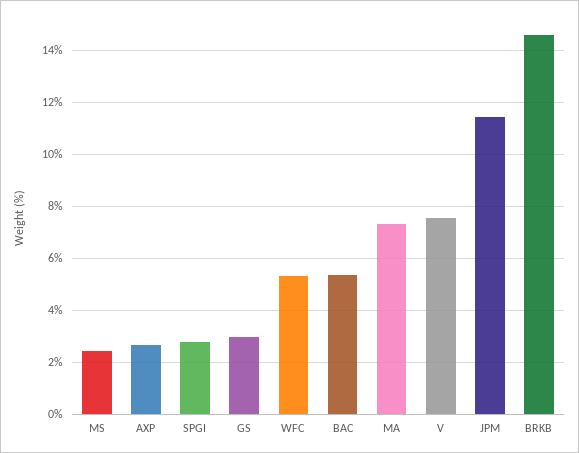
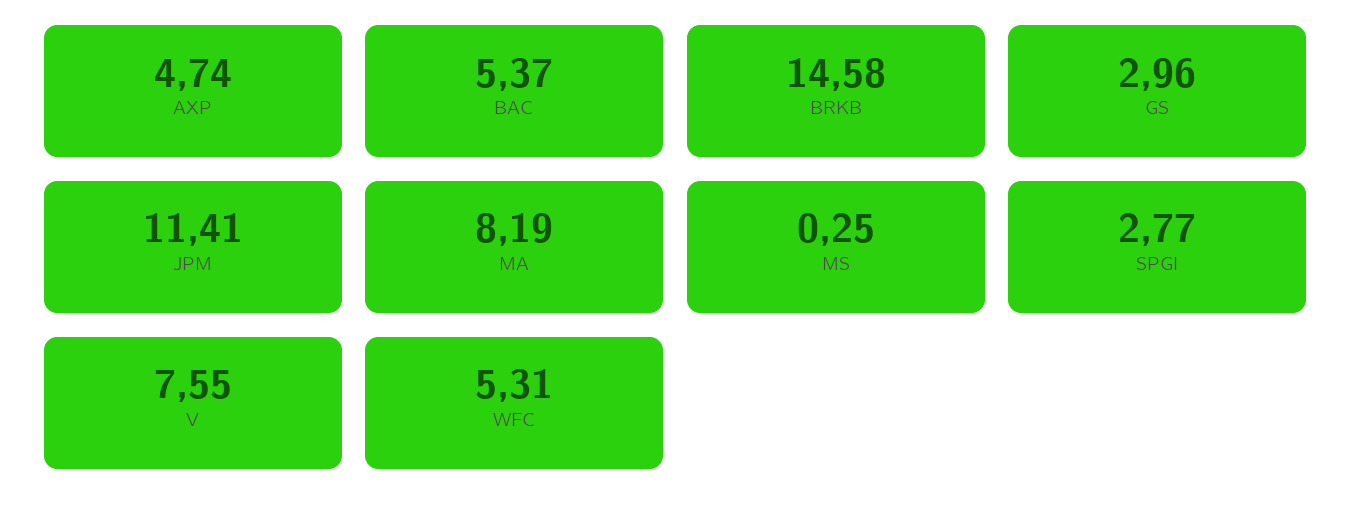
MS: 2.5 -> 0.25
AXP: 2.75 -> 4.74
MA: 7.25 -> 8.19

